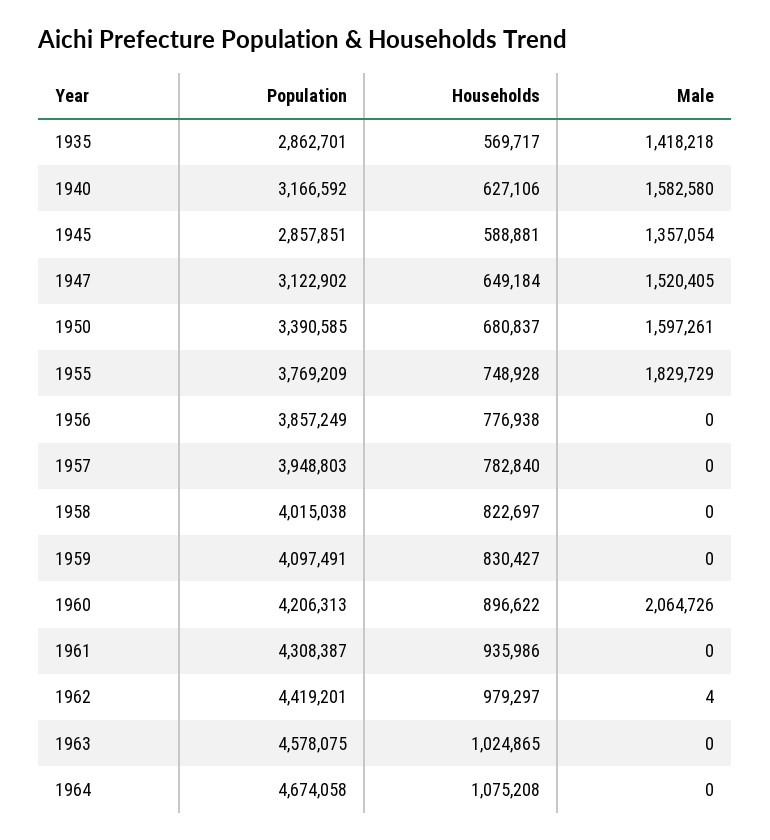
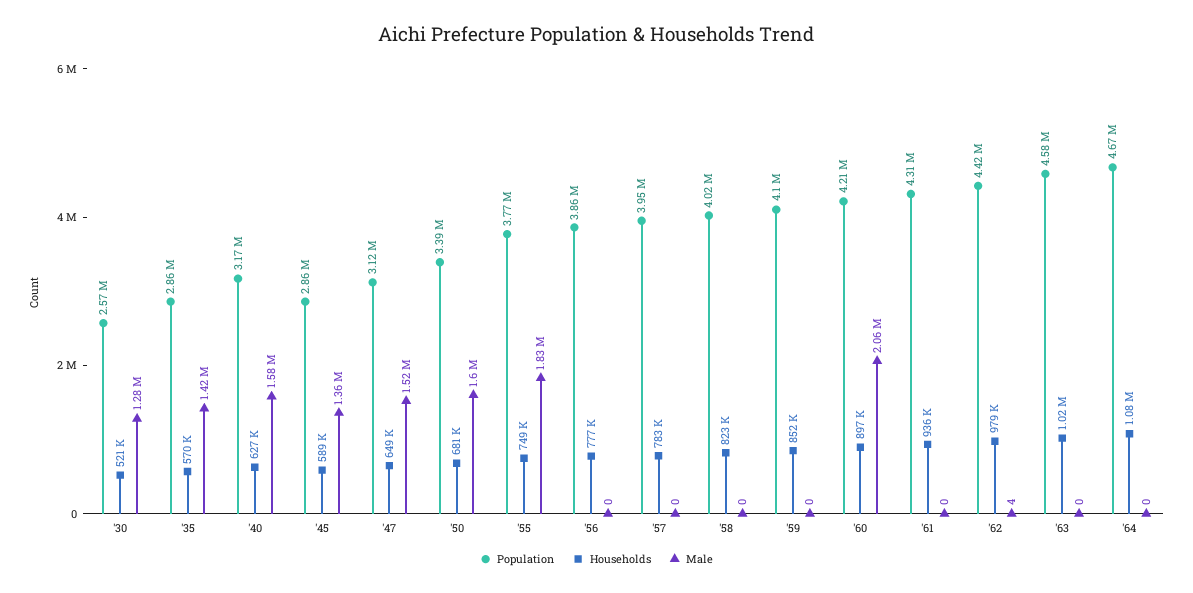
Households, 1959: 830427 -> 852000
Population, '30: none -> 2570000
Households, '30: none -> 521000
Male, '30: none -> 1280000

